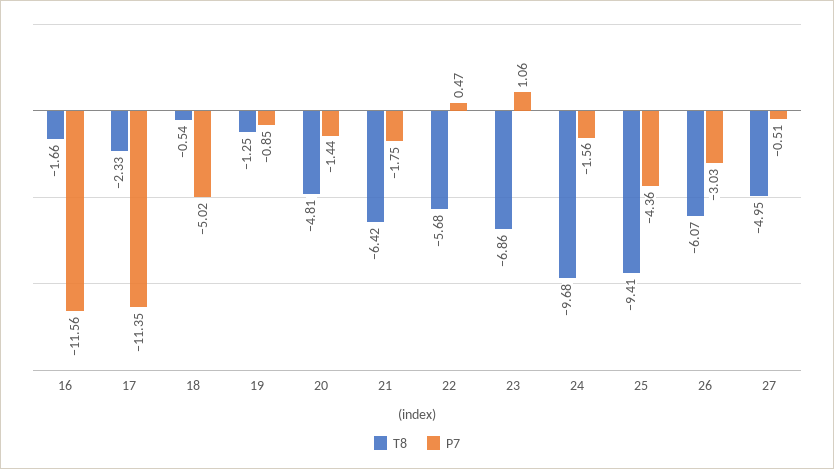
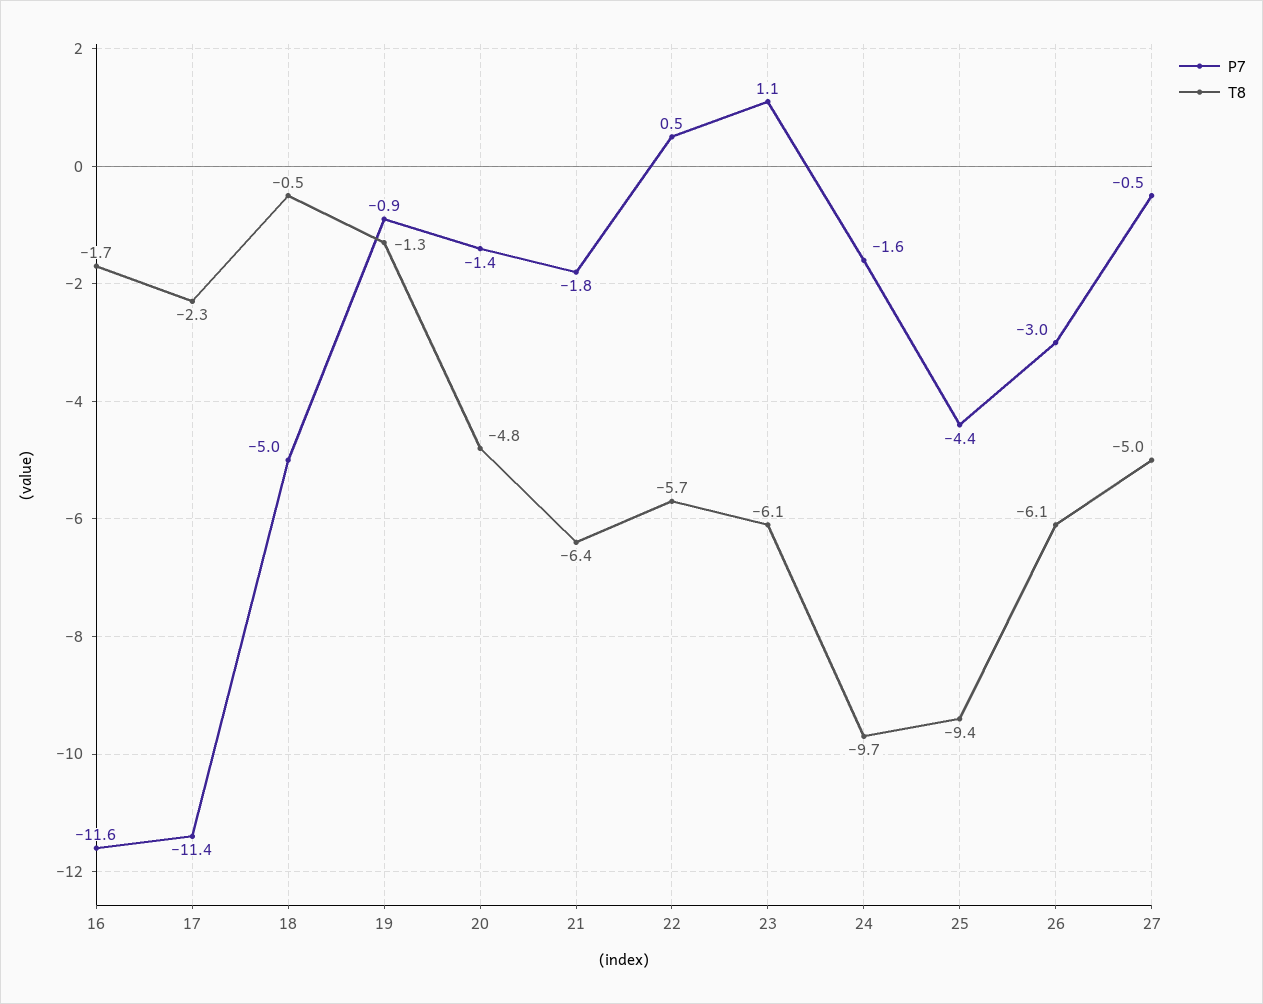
T8, 23: -6.86 -> -6.1

